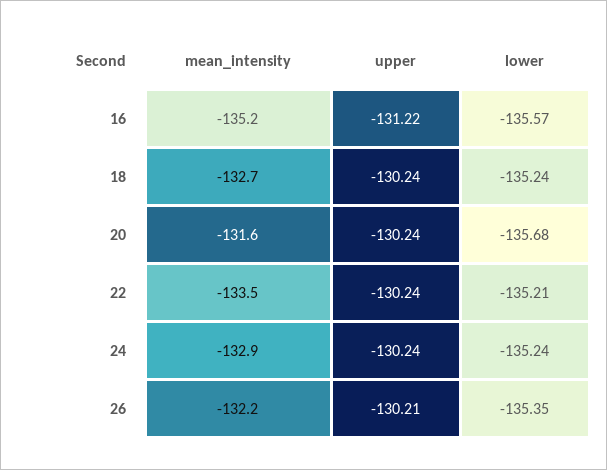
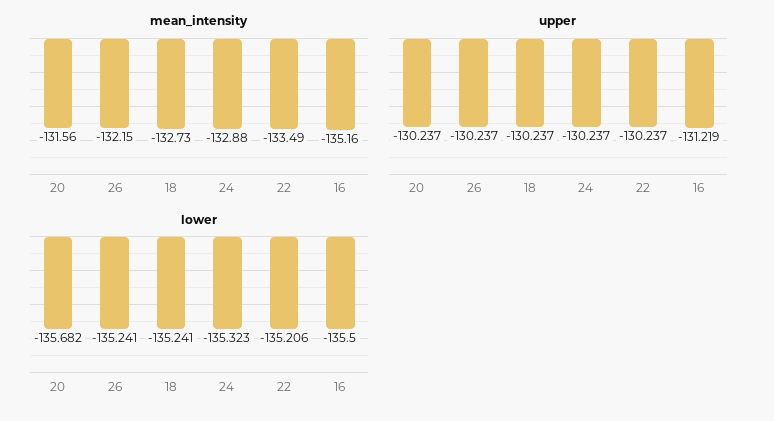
lower, 16: -135.57 -> -135.5
lower, 24: -135.24 -> -135.323
upper, 26: -130.21 -> -130.237
lower, 26: -135.35 -> -135.241

